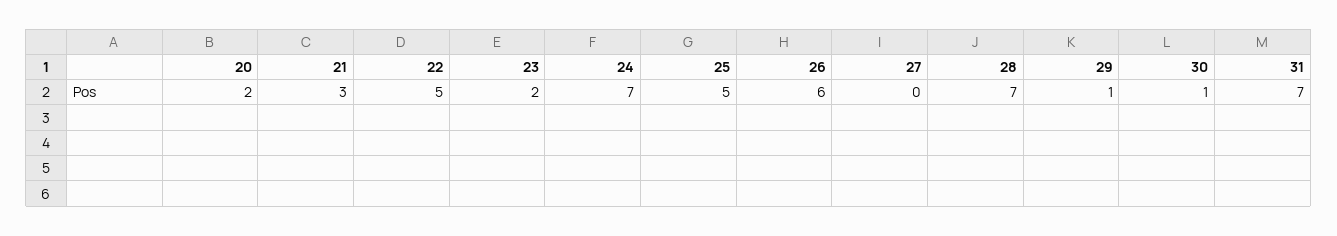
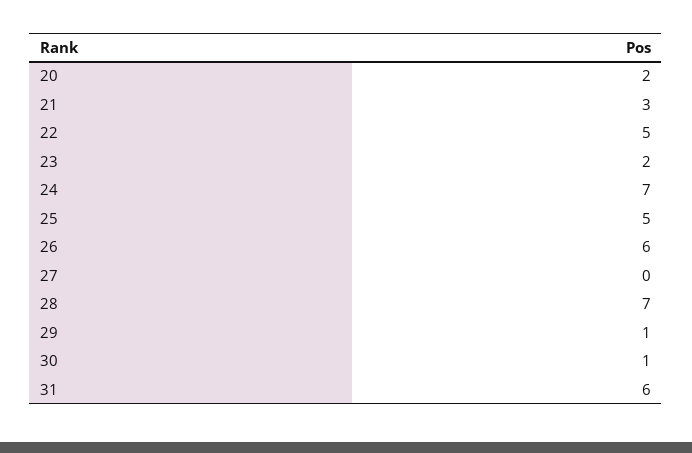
31: 7 -> 6

